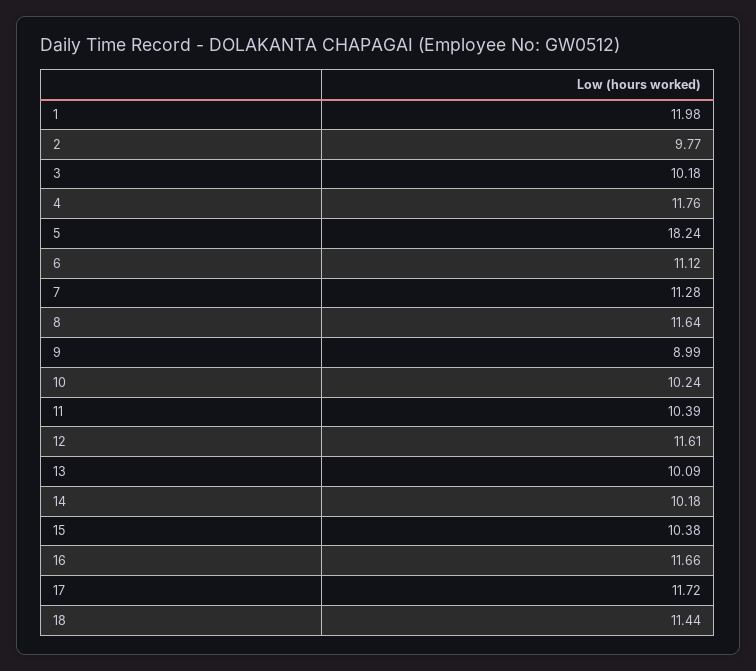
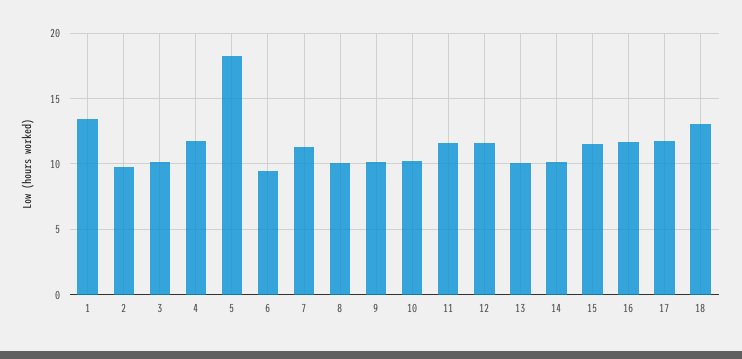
1: 11.98 -> 13.5
6: 11.12 -> 9.5
8: 11.64 -> 10
9: 8.99 -> 10
11: 10.39 -> 11.5
15: 10.38 -> 11.5
18: 11.44 -> 13

